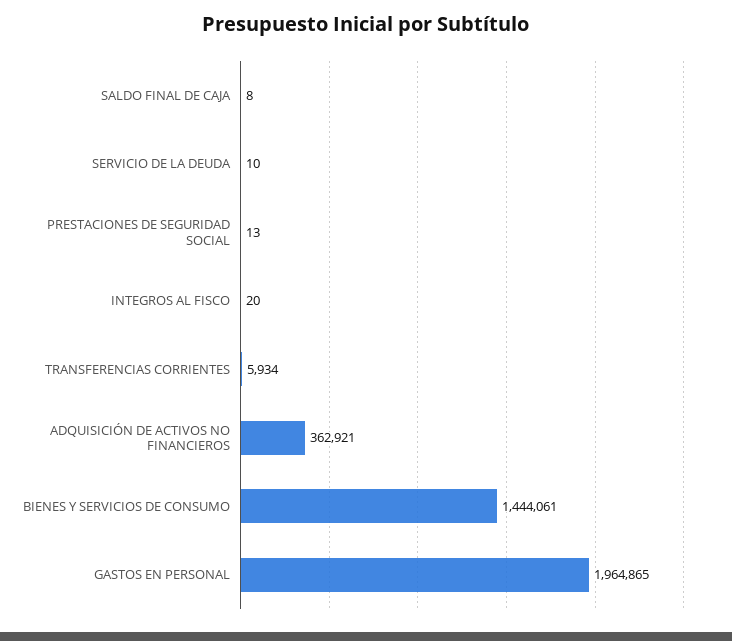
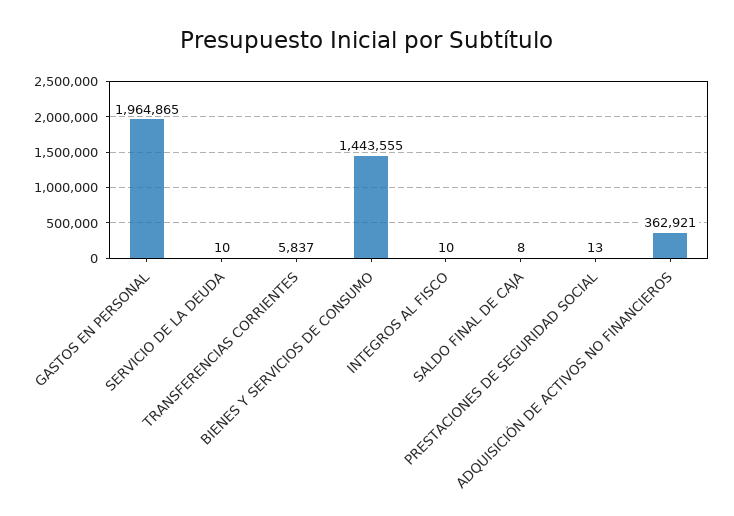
INTEGROS AL FISCO: 20 -> 10
TRANSFERENCIAS CORRIENTES: 5934 -> 5837
BIENES Y SERVICIOS DE CONSUMO: 1444061 -> 1443555

